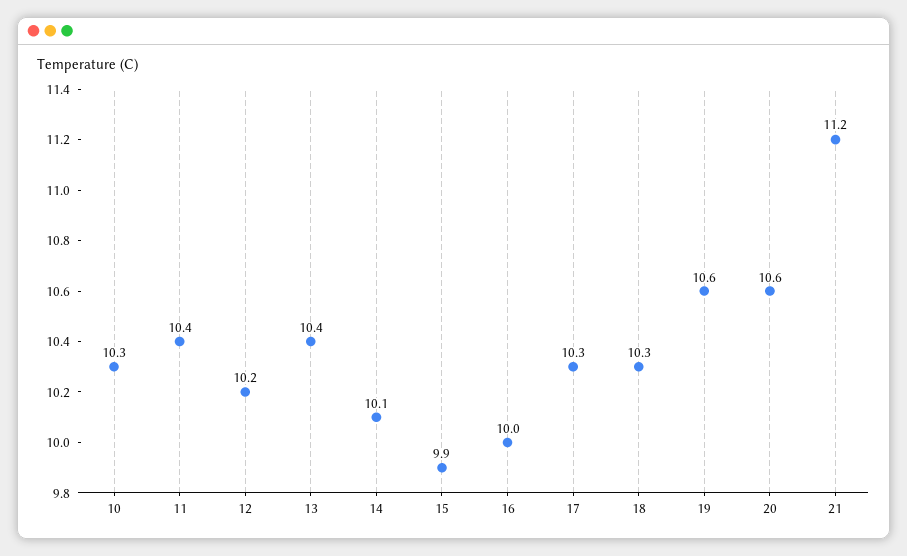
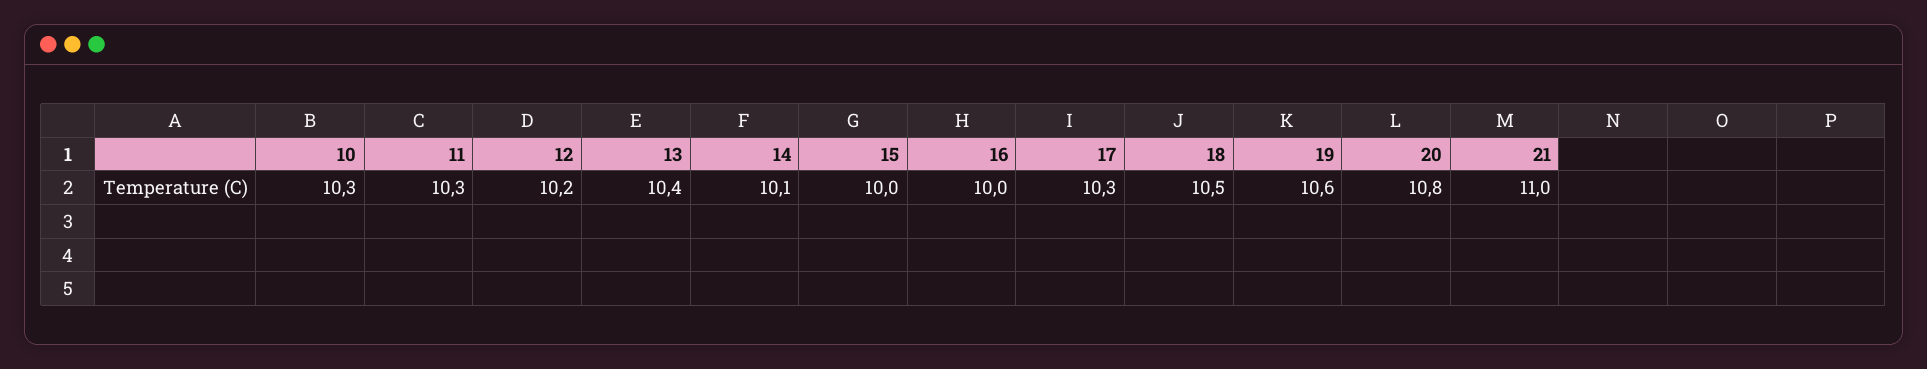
11: 10.4 -> 10.3
15: 9.9 -> 10
18: 10.3 -> 10.5
20: 10.6 -> 10.8
21: 11.2 -> 11

